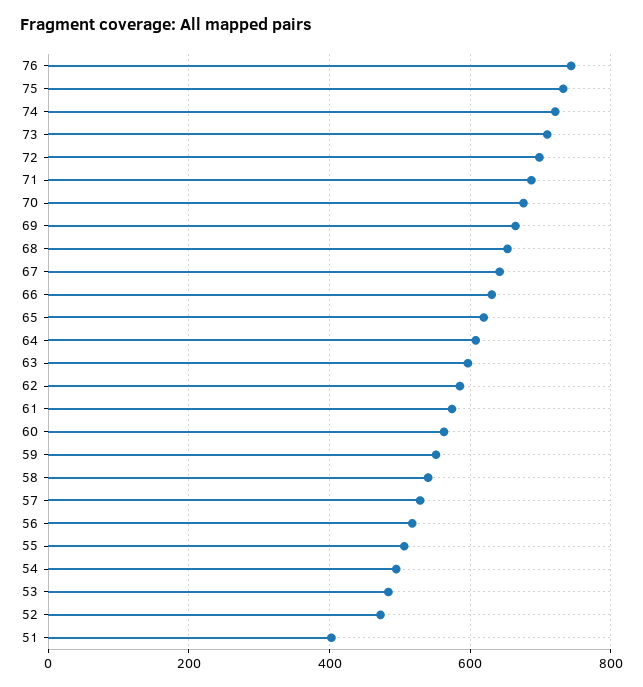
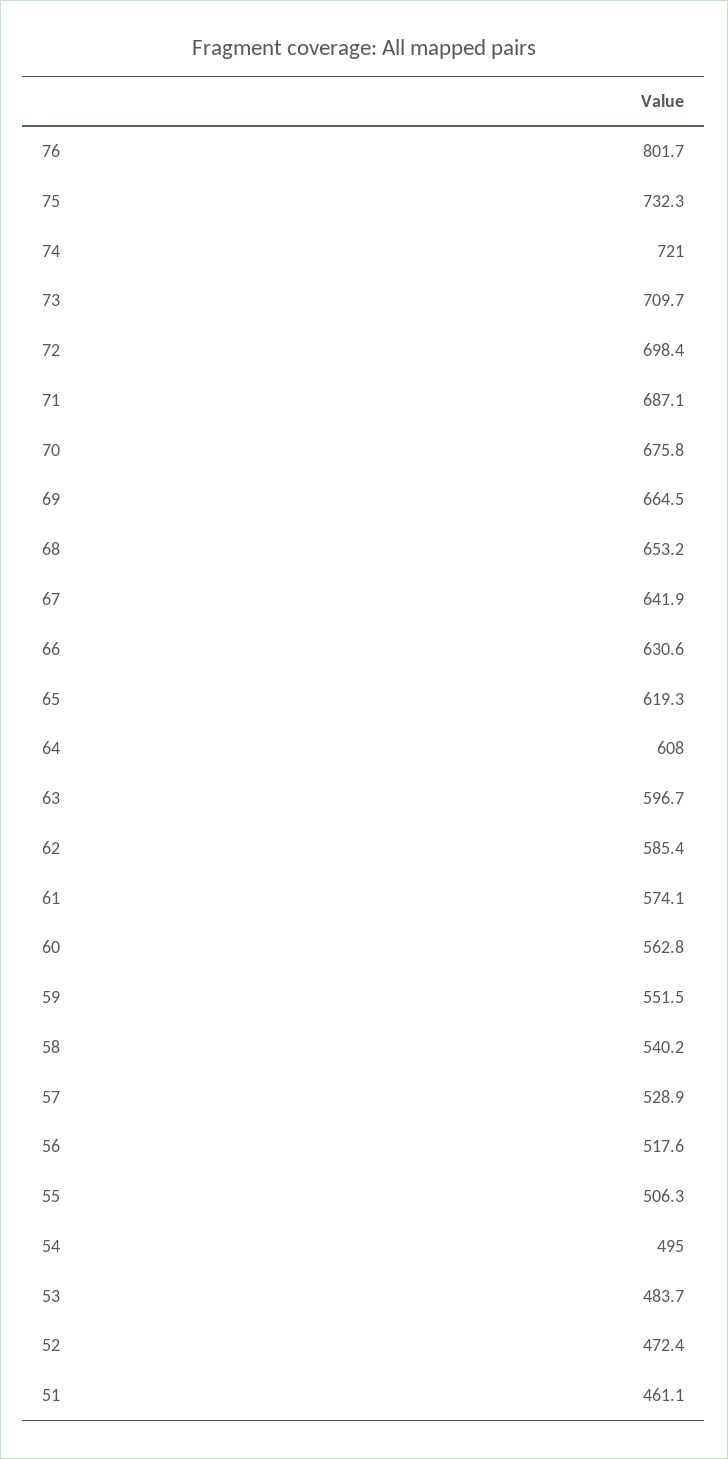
76: 740 -> 801.7
51: 400 -> 461.1

